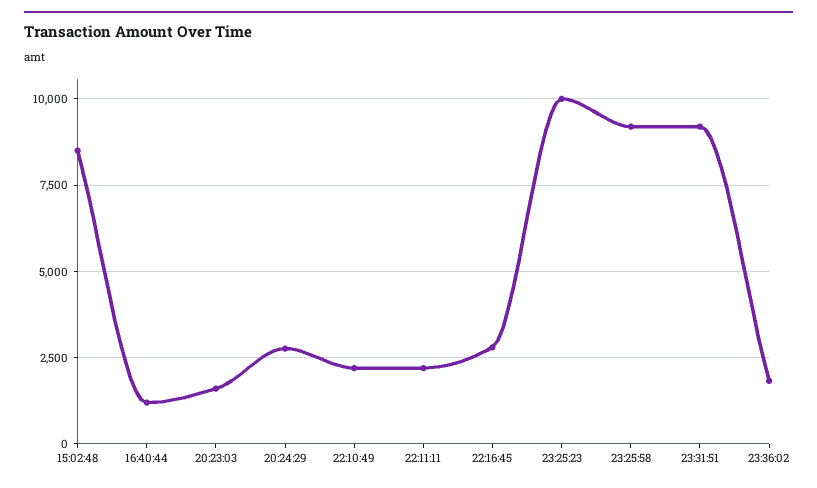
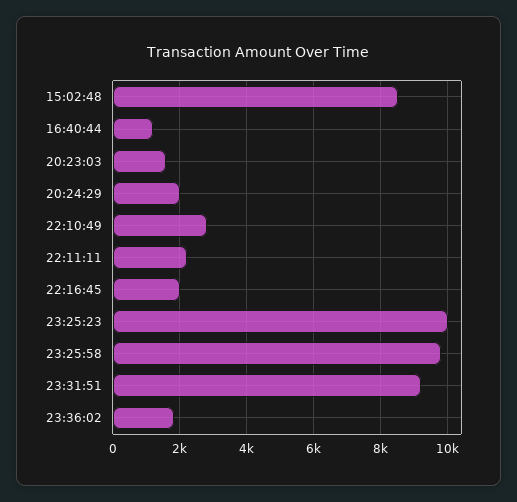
20:24:29: 2750 -> 2000
22:10:49: 2250 -> 2800
22:16:45: 2750 -> 2000
23:25:58: 9250 -> 9800

